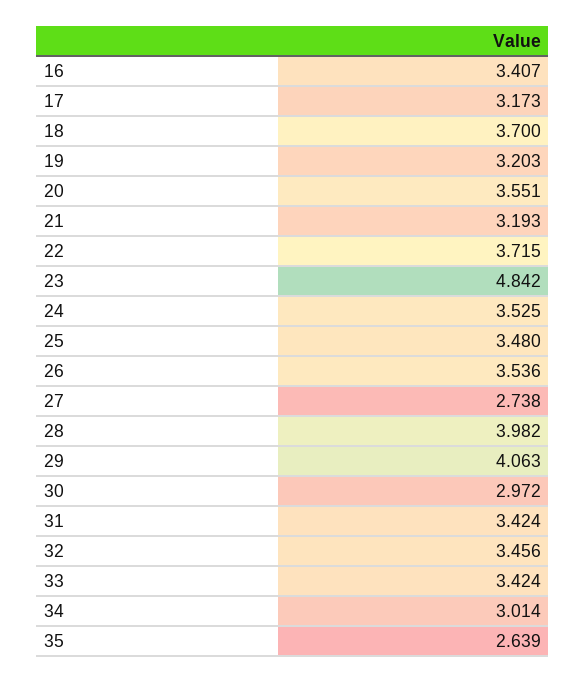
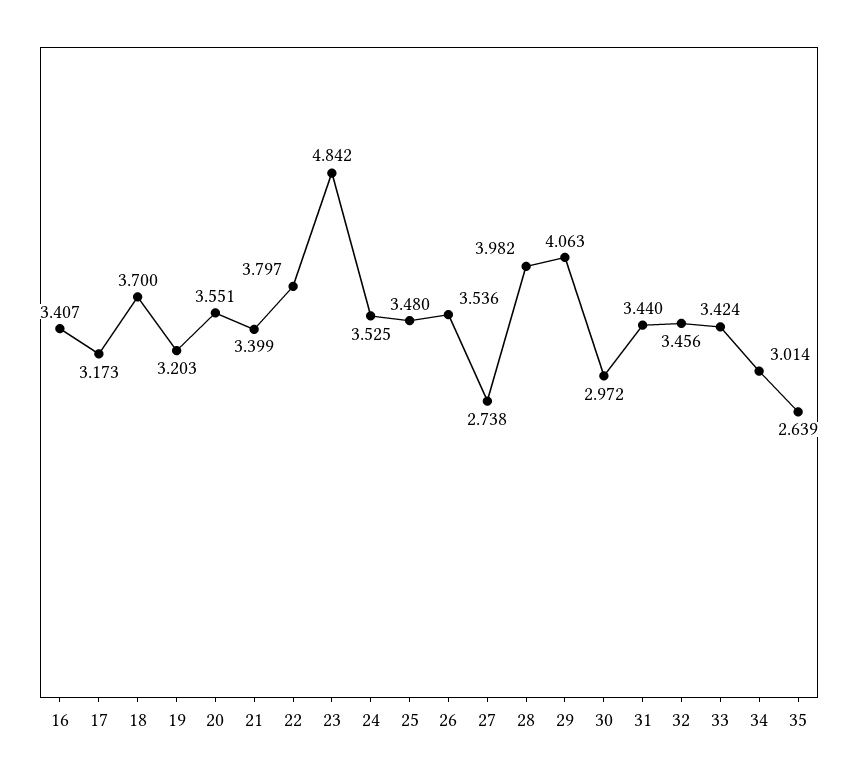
21: 3.193 -> 3.399
22: 3.715 -> 3.797
31: 3.424 -> 3.44

